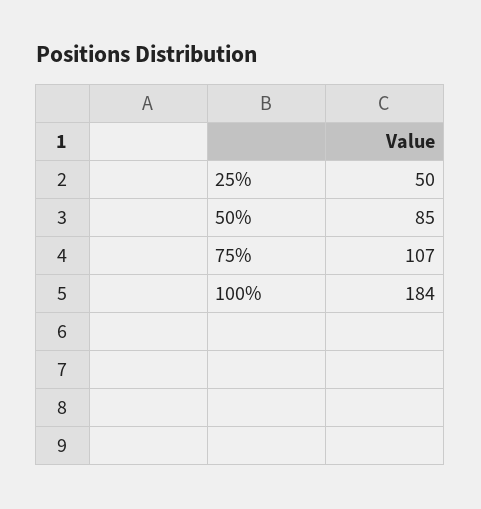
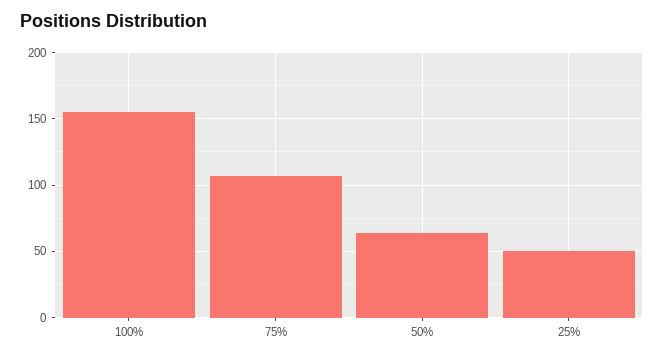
50%: 85 -> 65
100%: 184 -> 155

